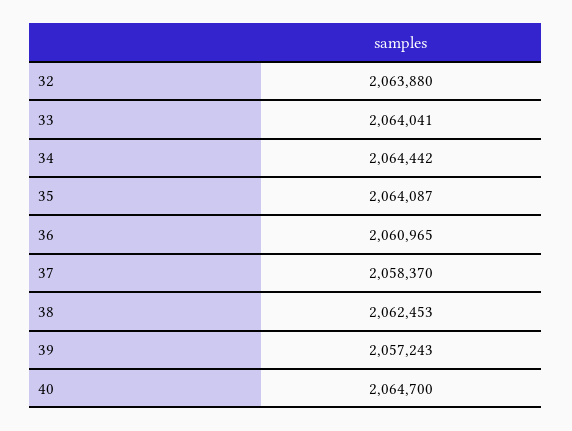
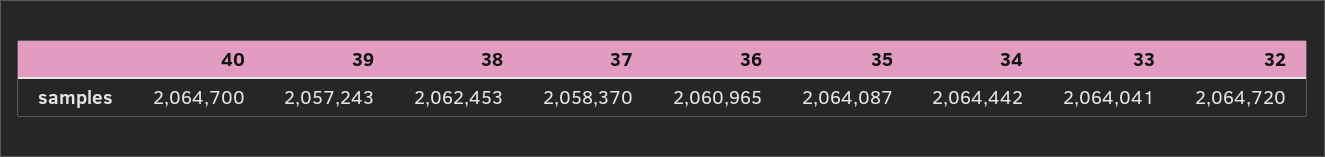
32: 2063880 -> 2064720

